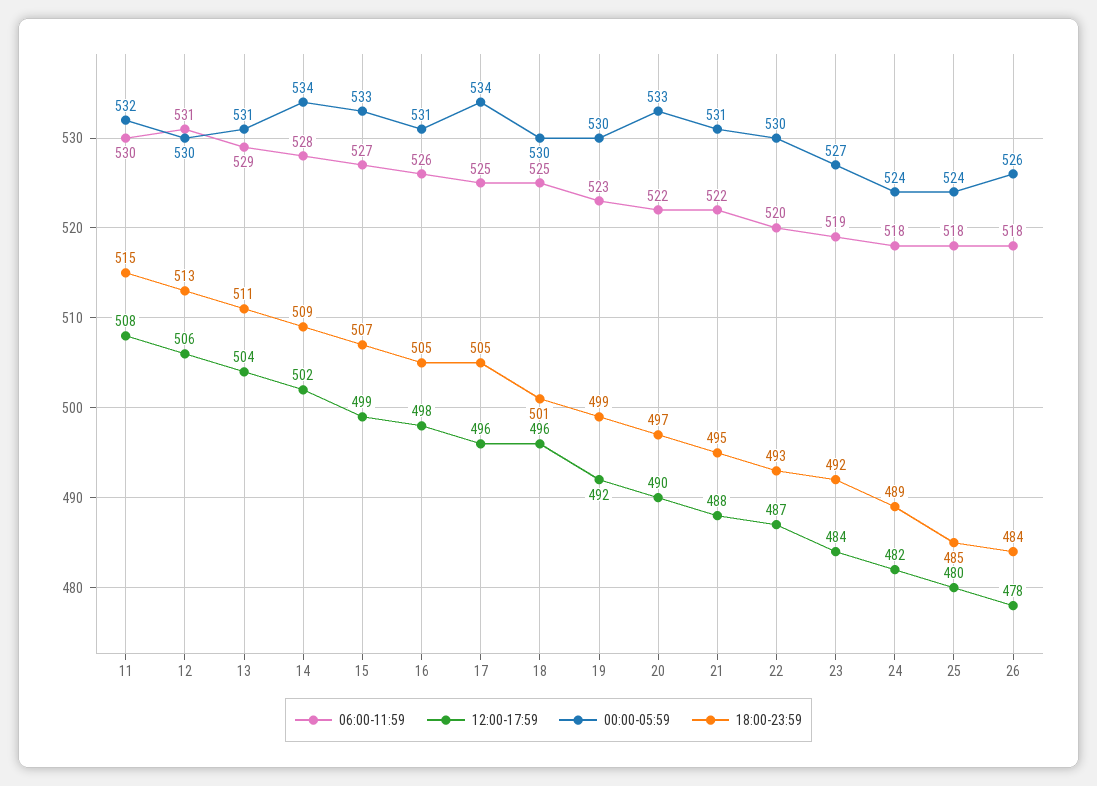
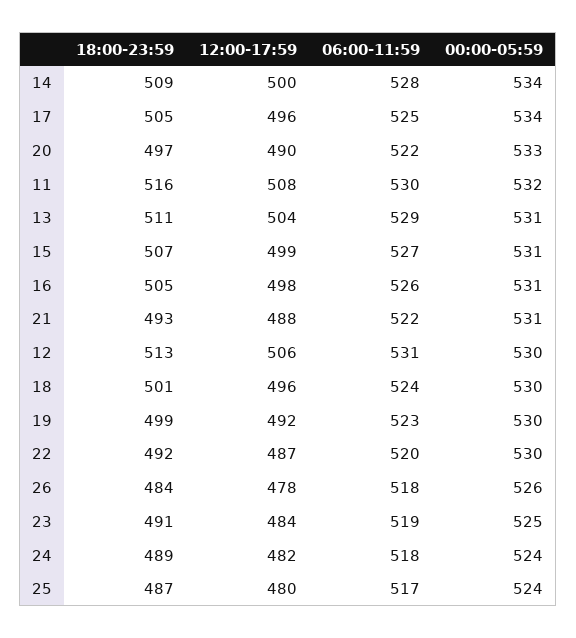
18:00-23:59, 11: 515 -> 516
12:00-17:59, 14: 502 -> 500
00:00-05:59, 15: 533 -> 531
06:00-11:59, 18: 525 -> 524
18:00-23:59, 21: 495 -> 493
18:00-23:59, 22: 493 -> 492
00:00-05:59, 23: 527 -> 525
18:00-23:59, 23: 492 -> 491
06:00-11:59, 25: 518 -> 517
18:00-23:59, 25: 485 -> 487

